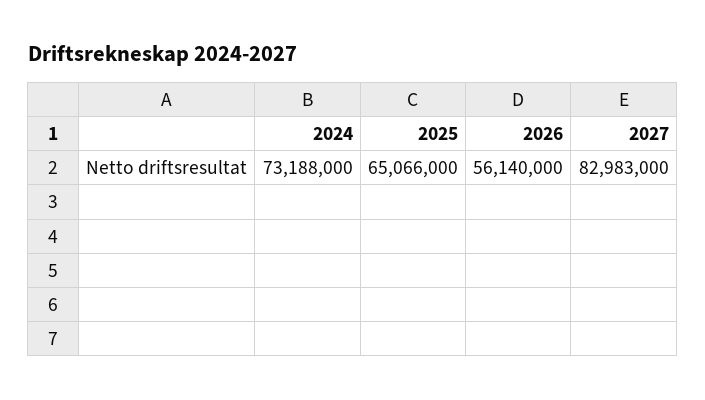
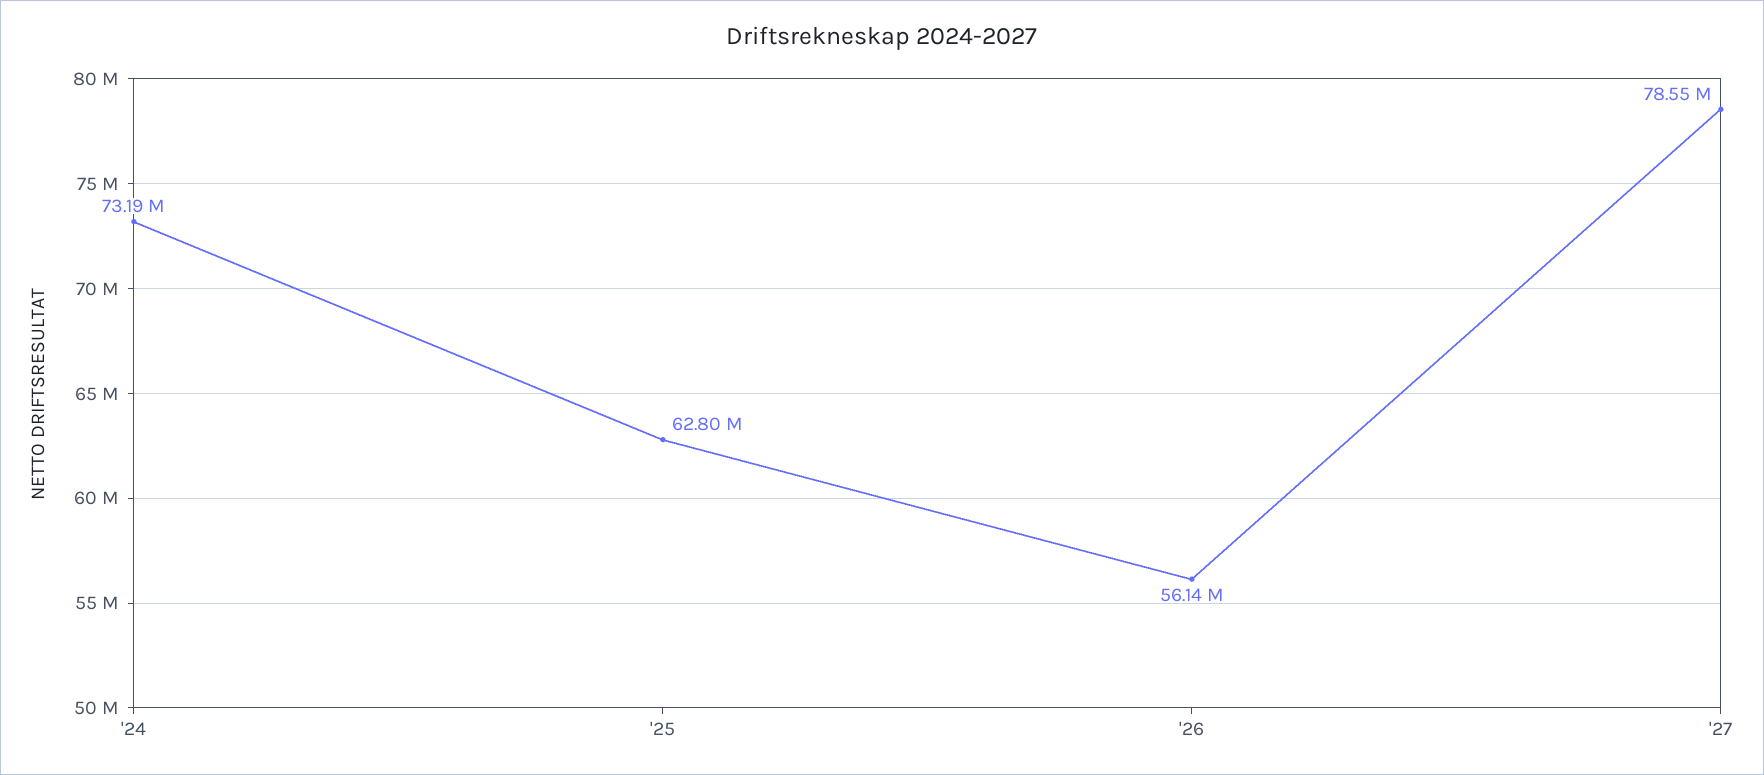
2025: 65066000 -> 62800000
2027: 82983000 -> 78550000

